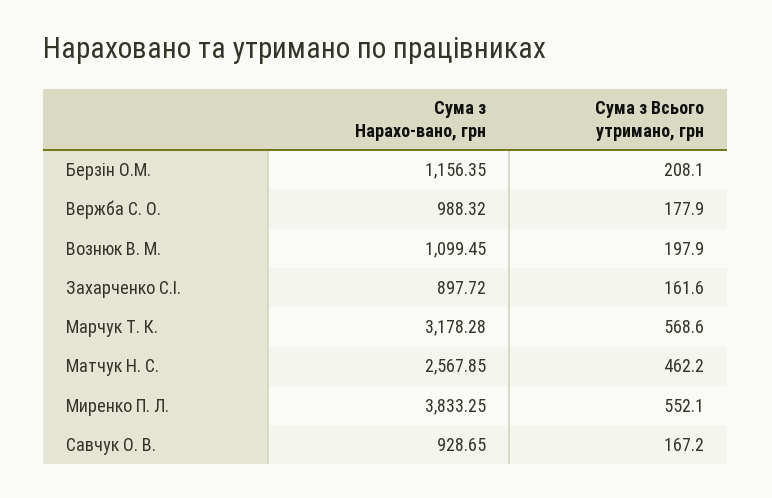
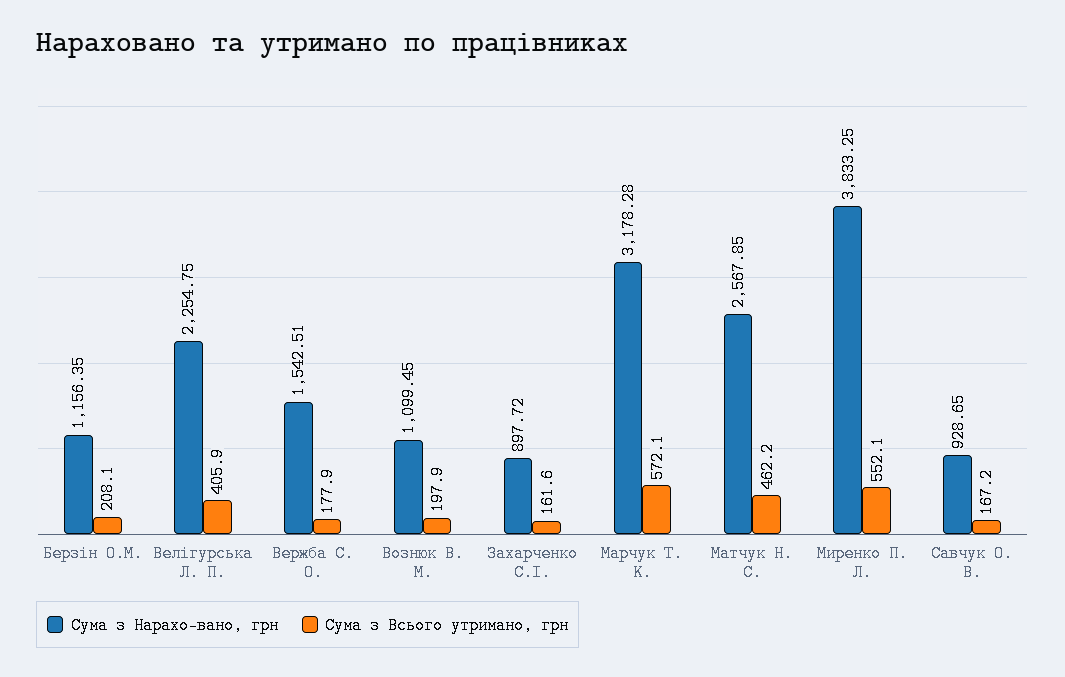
Сума з Нарахо-вано, грн, Вержба С. О.: 988.32 -> 1542.51
Сума з Всього утримано, грн, Марчук Т. К.: 568.6 -> 572.1
Сума з Нарахо-вано, грн, Велігурська Л. П.: none -> 2254.75
Сума з Всього утримано, грн, Велігурська Л. П.: none -> 405.9

